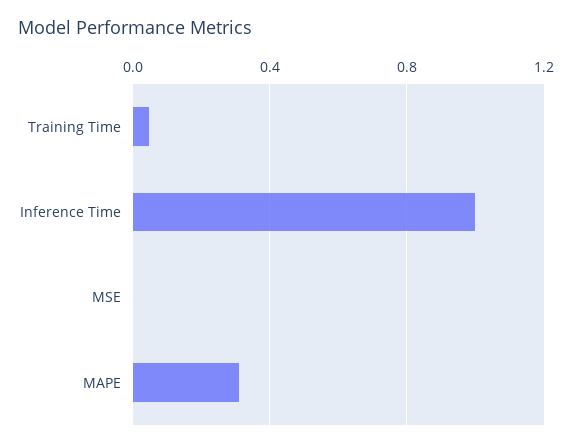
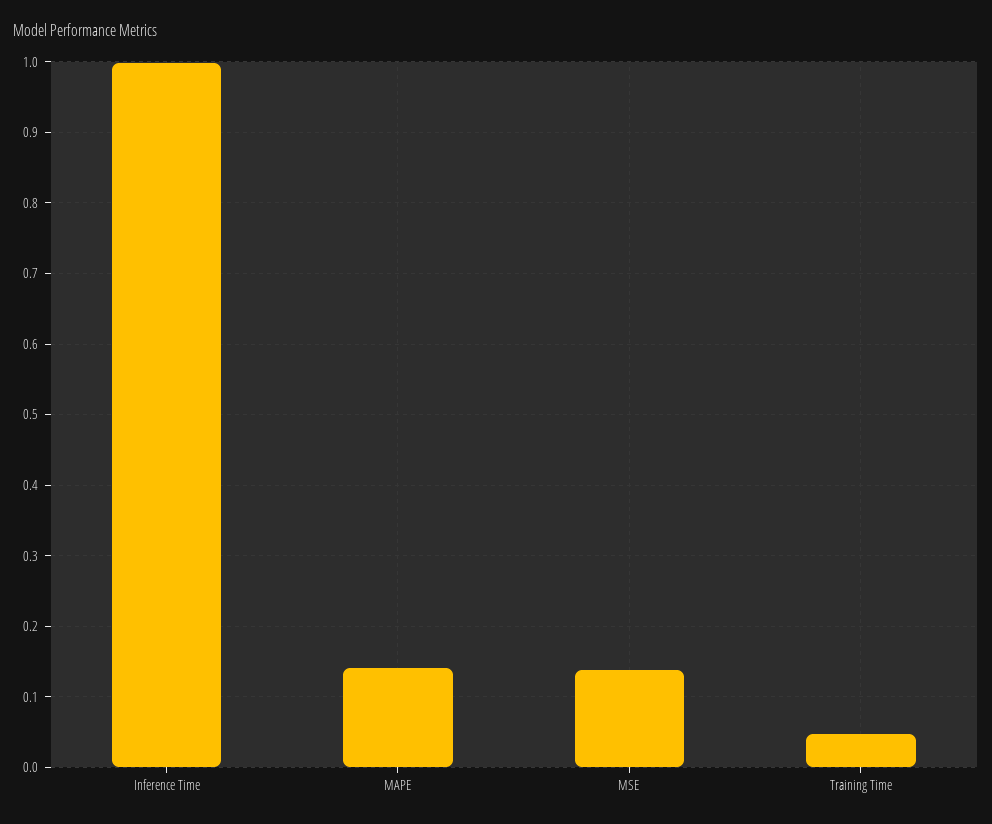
MSE: 0 -> 0.14
MAPE: 0.3 -> 0.14

